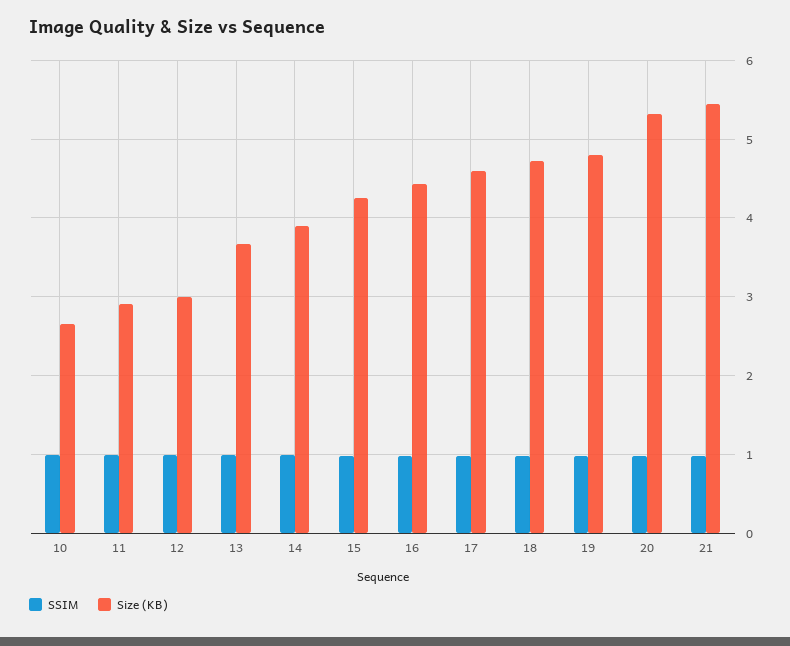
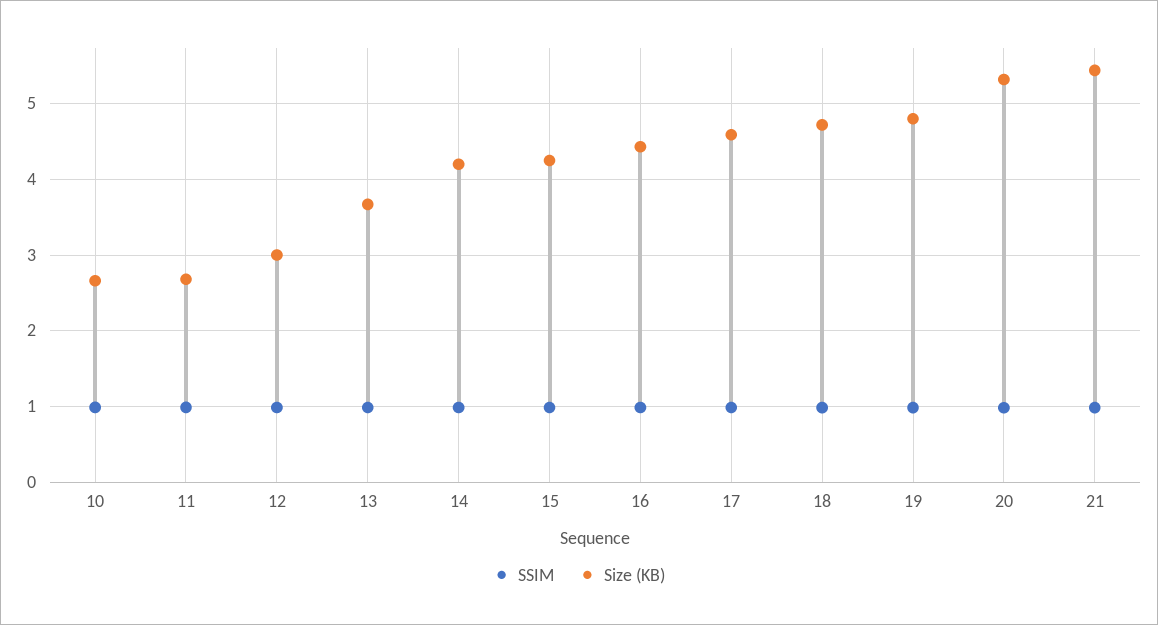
Size (KB), 11: 2.9 -> 2.7
Size (KB), 14: 3.9 -> 4.2

